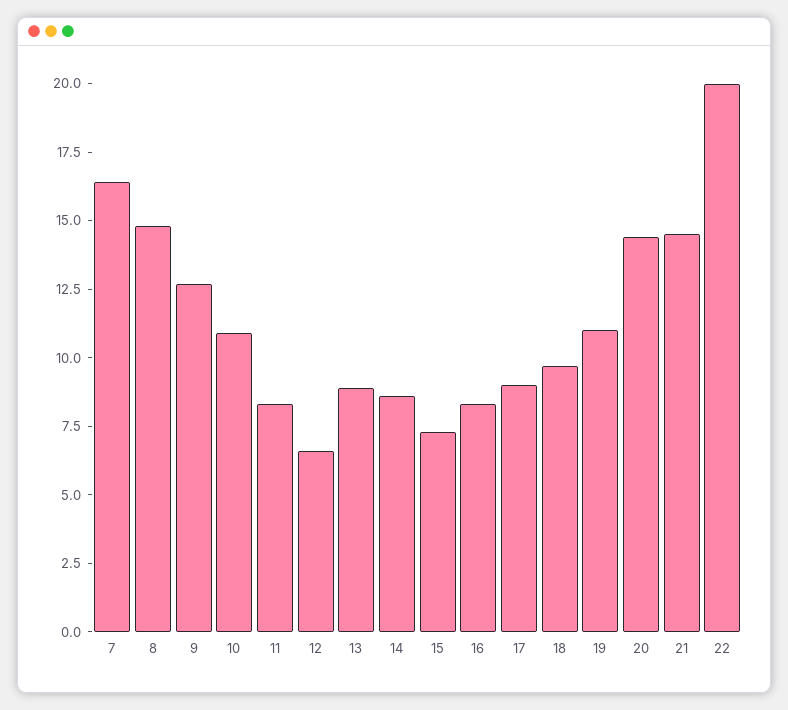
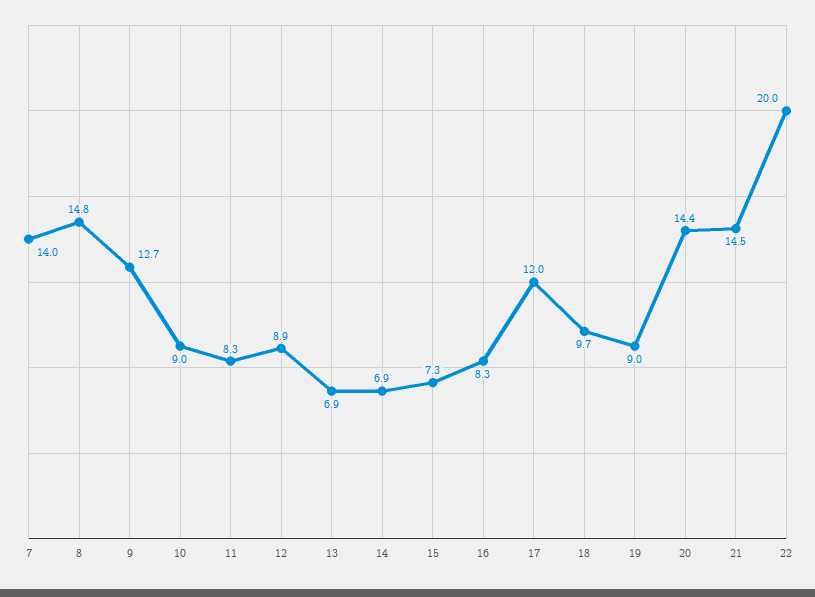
7: 16.5 -> 14
10: 11 -> 9
12: 6.5 -> 8.9
13: 9 -> 6.9
14: 8.5 -> 6.9
17: 9 -> 12
19: 11 -> 9

